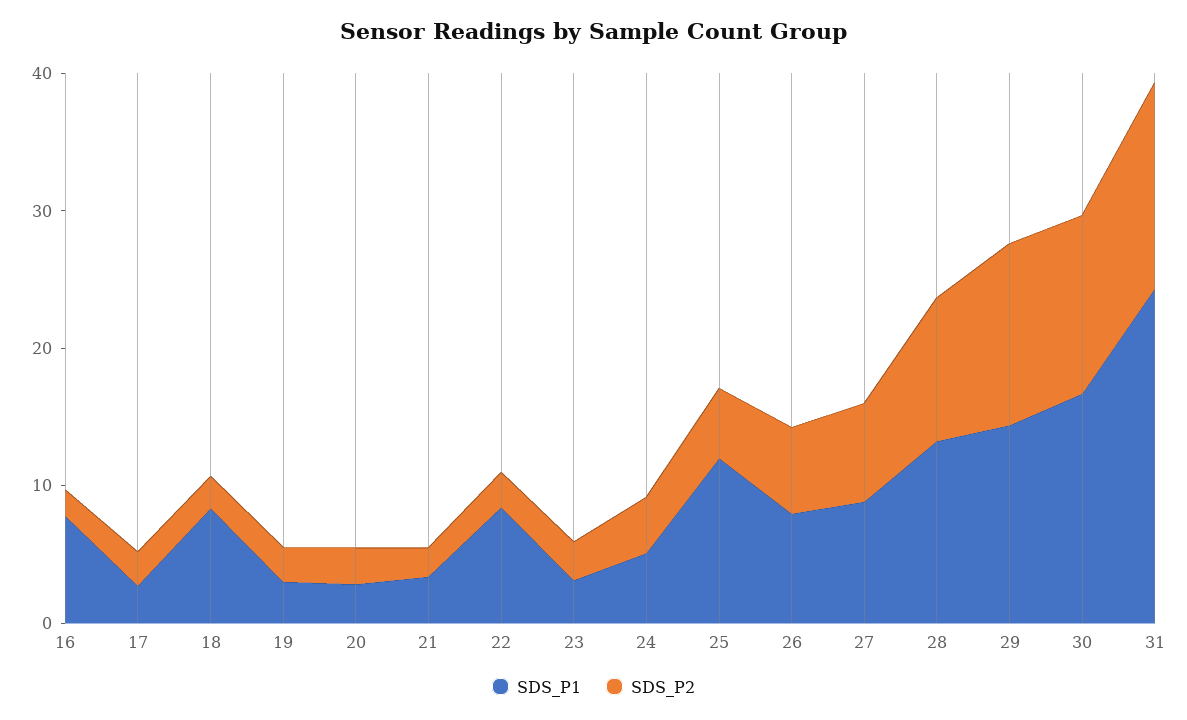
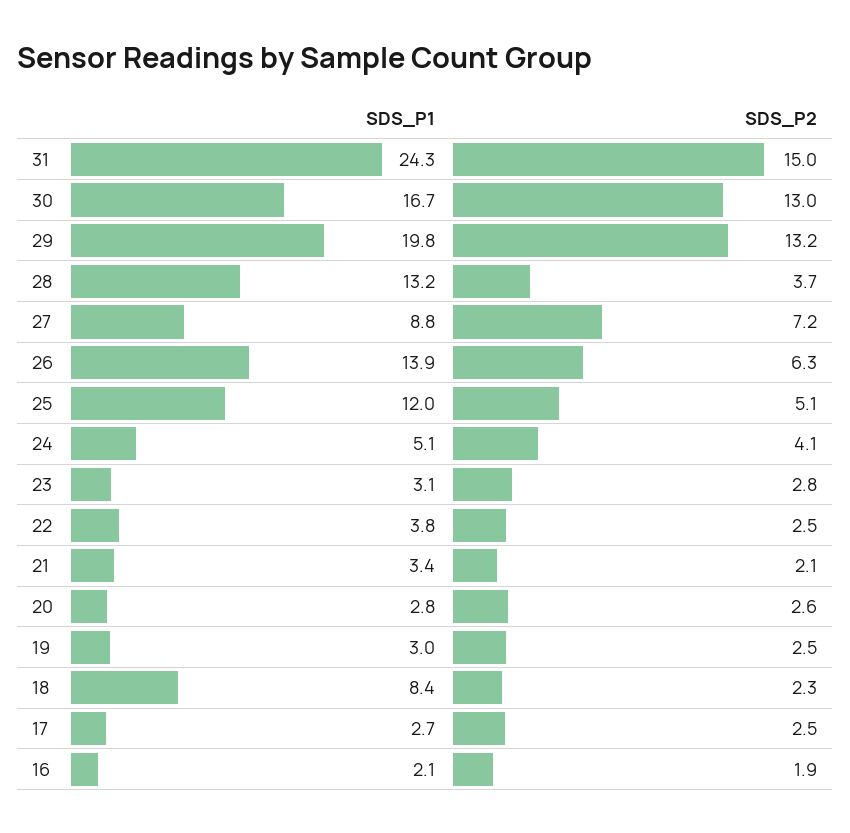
SDS_P1, 16: 8 -> 2.1
SDS_P1, 22: 8 -> 3.8
SDS_P1, 26: 8 -> 13.9
SDS_P2, 28: 10 -> 3.7
SDS_P1, 29: 14 -> 19.8

